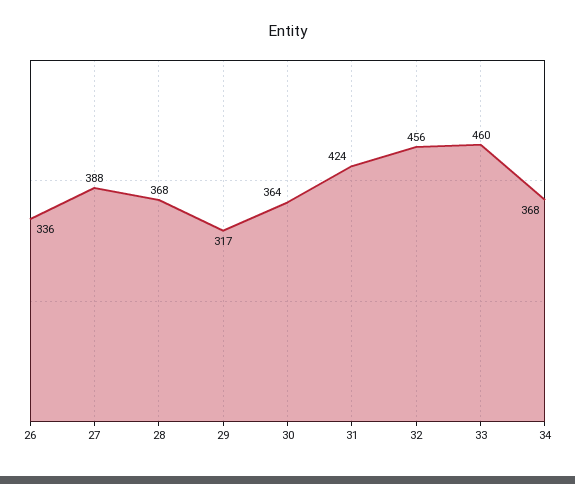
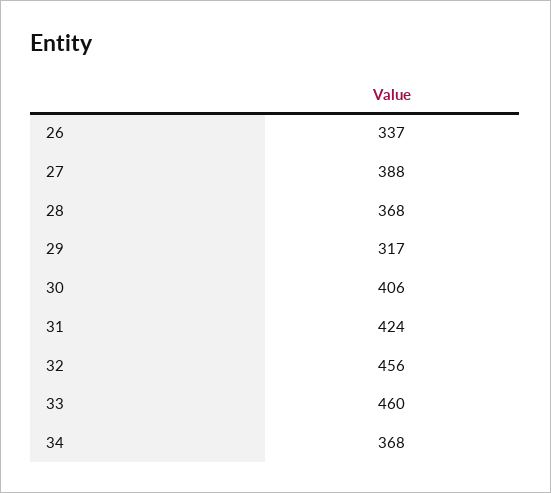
26: 336 -> 337
30: 364 -> 406

